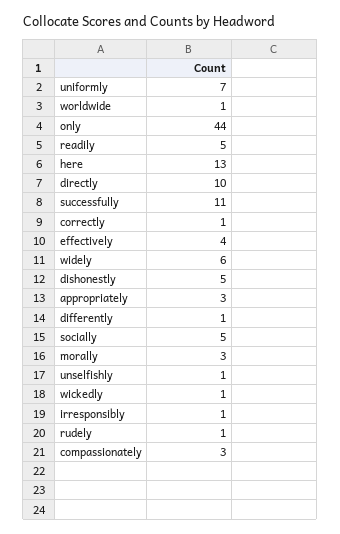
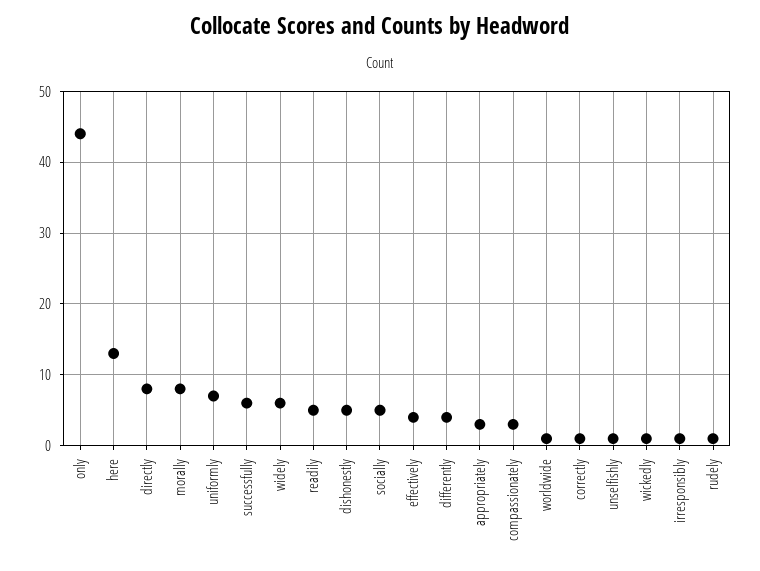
directly: 10 -> 8
successfully: 11 -> 6
differently: 1 -> 4
morally: 3 -> 8

